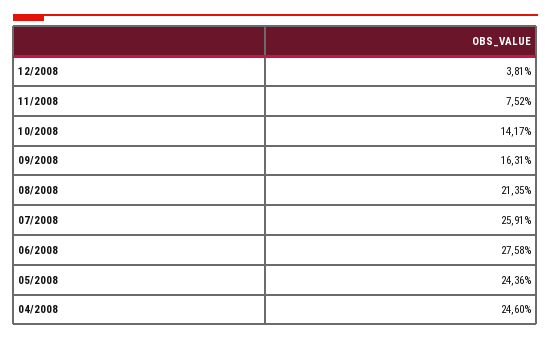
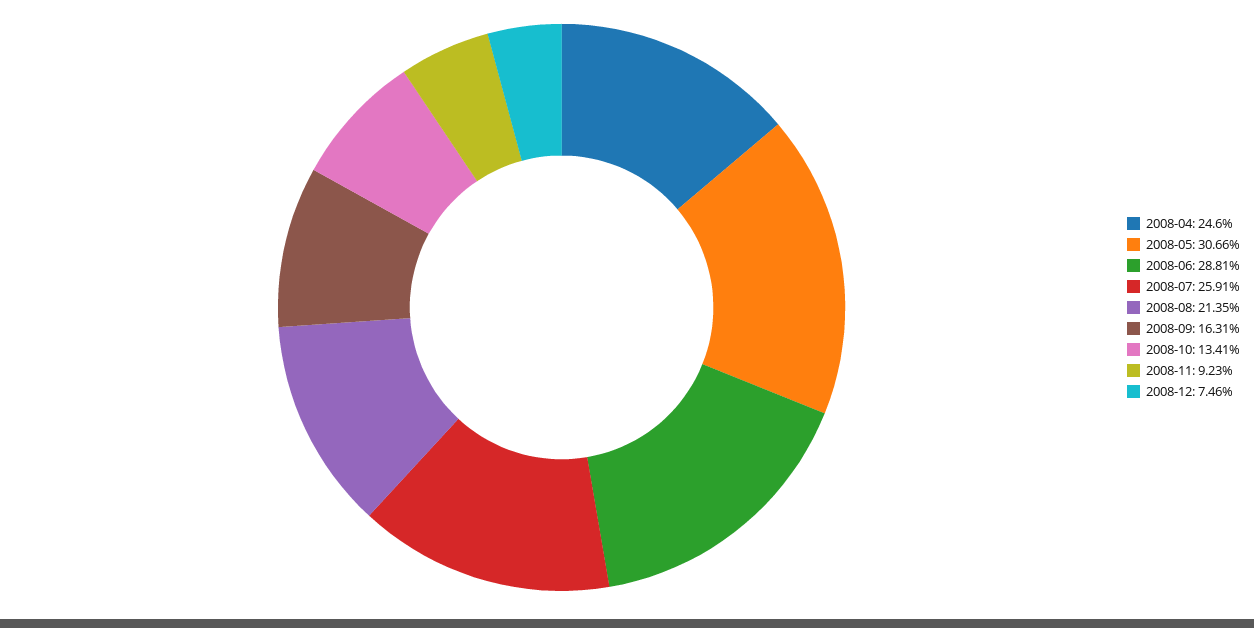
12/2008: 3.81 -> 7.46
11/2008: 7.52 -> 9.23
10/2008: 14.17 -> 13.41
06/2008: 27.58 -> 28.81
05/2008: 24.36 -> 30.66

